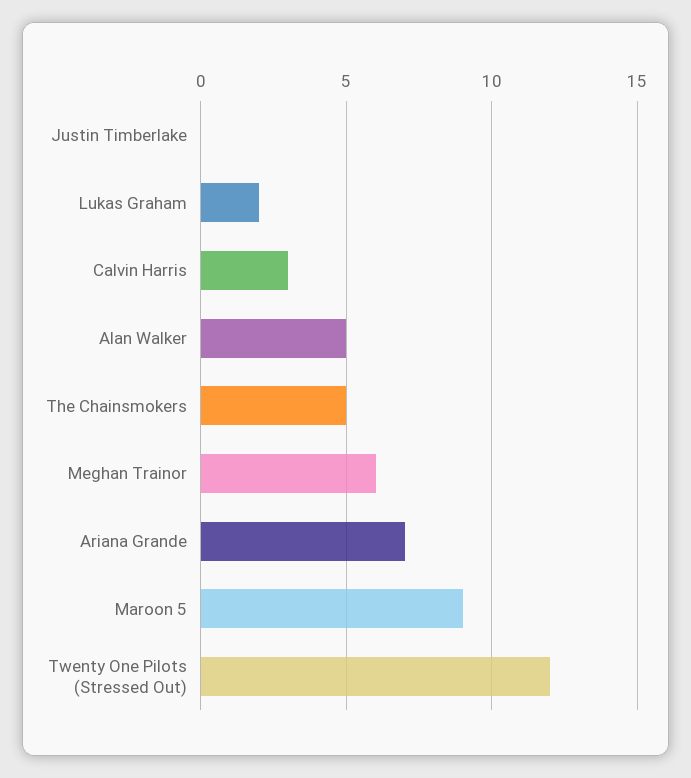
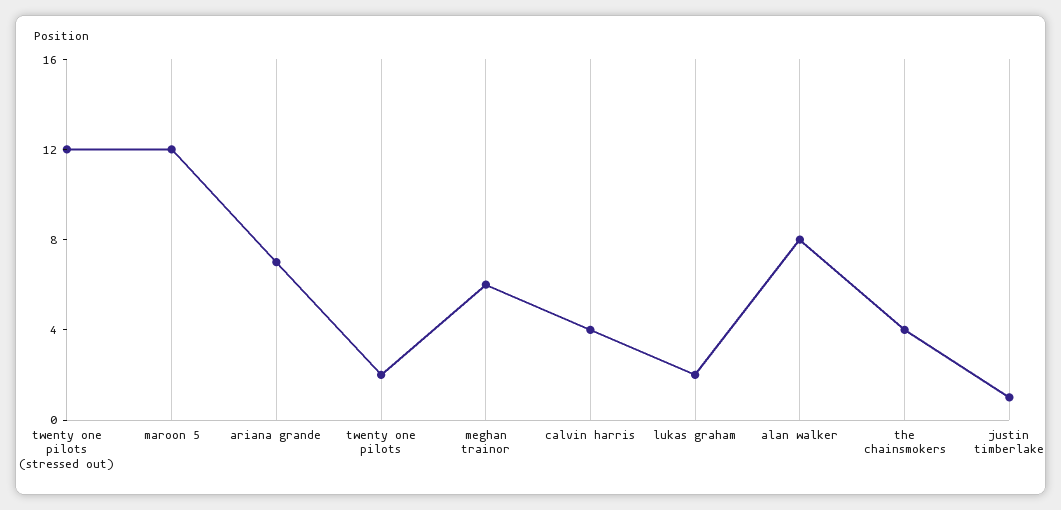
Justin Timberlake: 0 -> 1
Calvin Harris: 3 -> 4
Alan Walker: 5 -> 8
The Chainsmokers: 5 -> 4
Maroon 5: 9 -> 12
twenty one pilots: none -> 2

